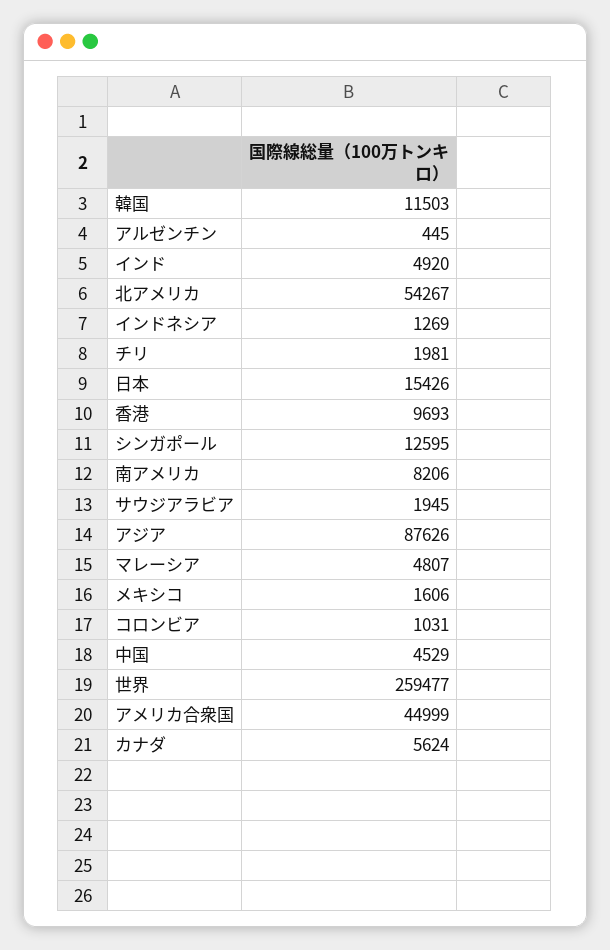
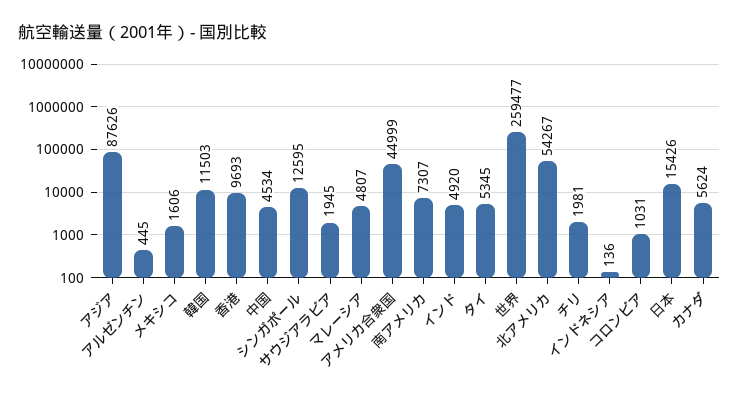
インドネシア: 1269 -> 136
南アメリカ: 8206 -> 7307
中国: 4529 -> 4534
タイ: none -> 5345

